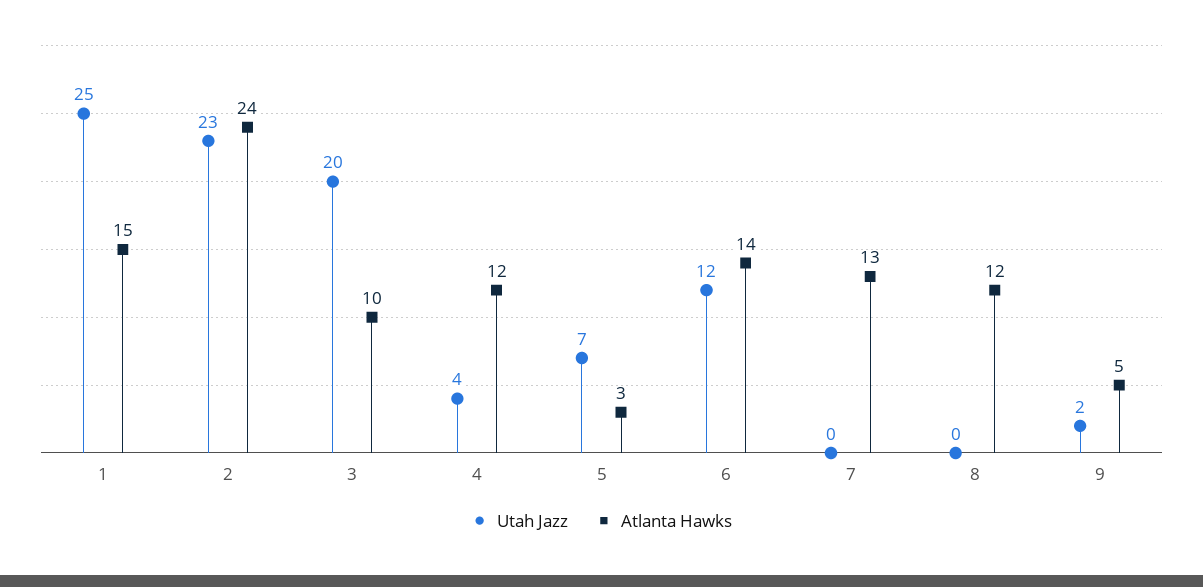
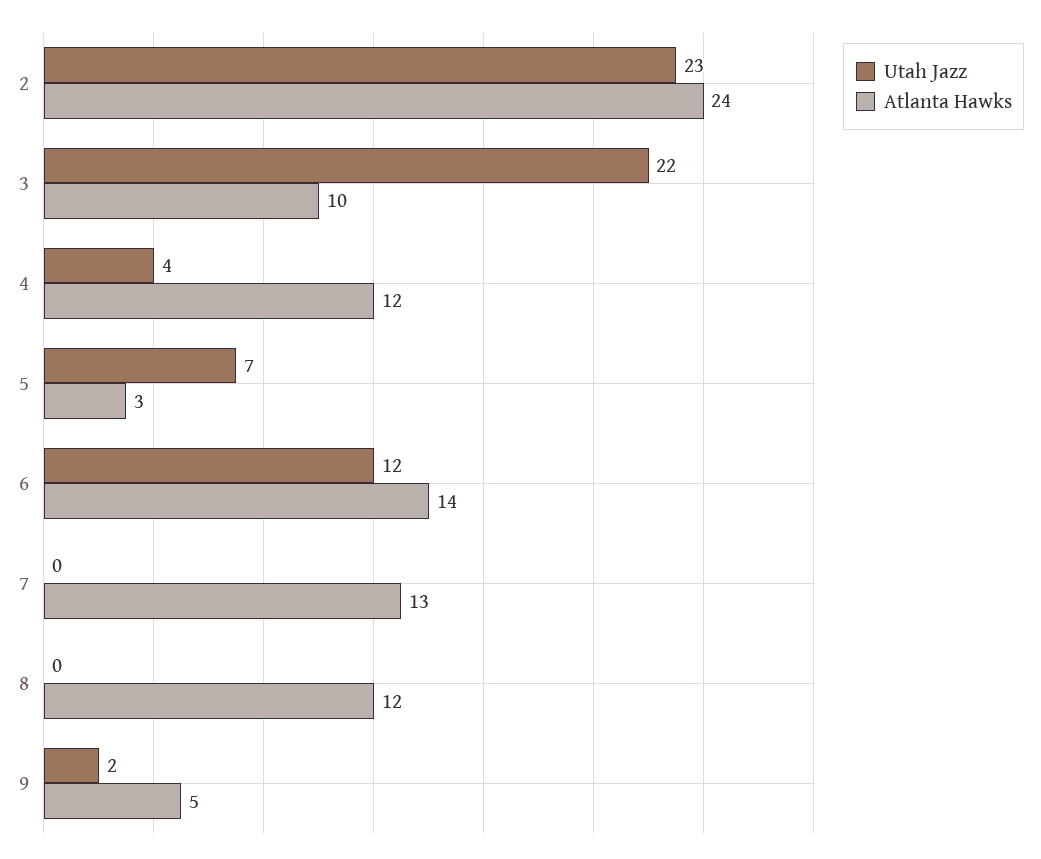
Utah Jazz, 1: 25 -> none
Atlanta Hawks, 1: 15 -> none
Utah Jazz, 3: 20 -> 22

